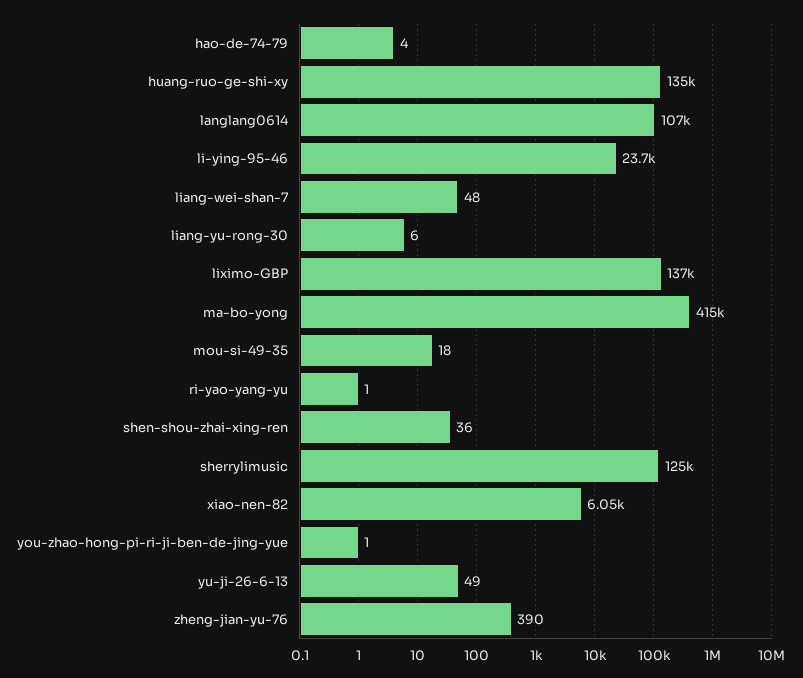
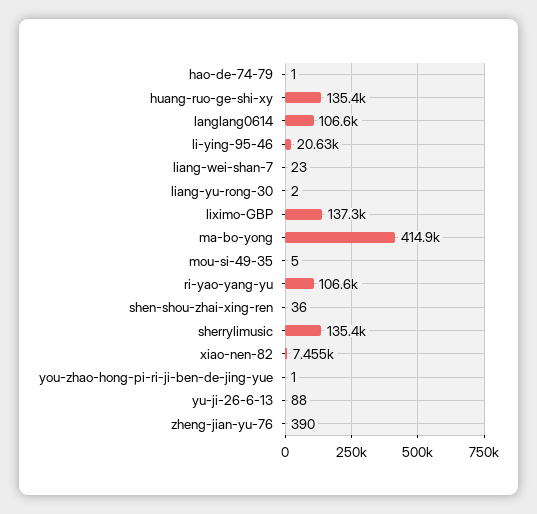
hao-de-74-79: 4 -> 1
li-ying-95-46: 23700 -> 20630
liang-wei-shan-7: 48 -> 23
liang-yu-rong-30: 6 -> 2
mou-si-49-35: 18 -> 5
ri-yao-yang-yu: 1 -> 106600
sherrylimusic: 125000 -> 135400
xiao-nen-82: 6050 -> 7455
yu-ji-26-6-13: 49 -> 88

